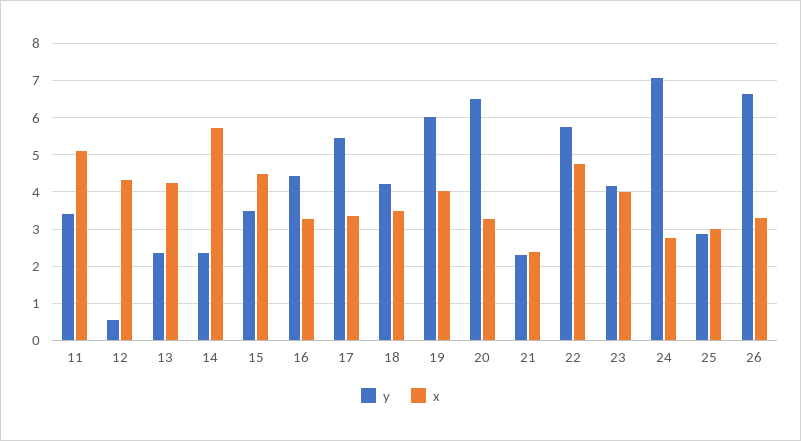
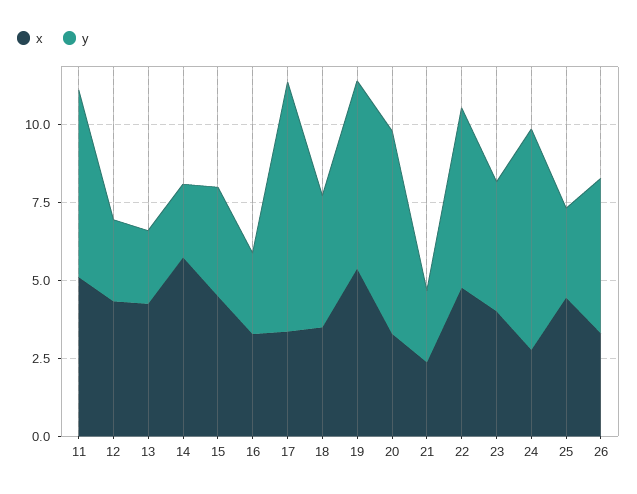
y, 11: 3.4 -> 6
y, 12: 0.6 -> 2.5
y, 16: 4.4 -> 2.5
y, 17: 5.4 -> 8
x, 19: 4 -> 5.5
x, 25: 3 -> 4.5
y, 26: 6.6 -> 5

